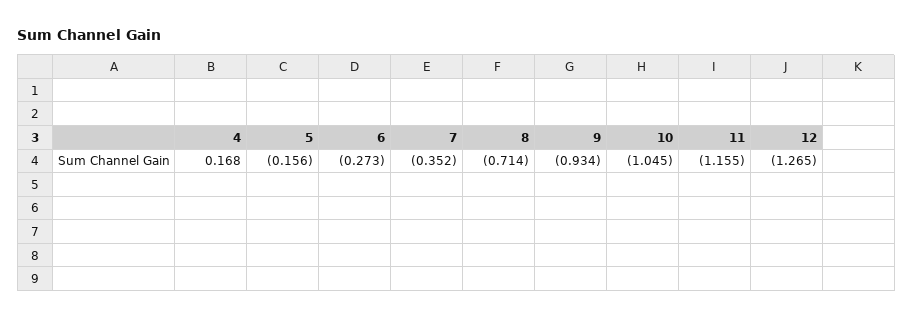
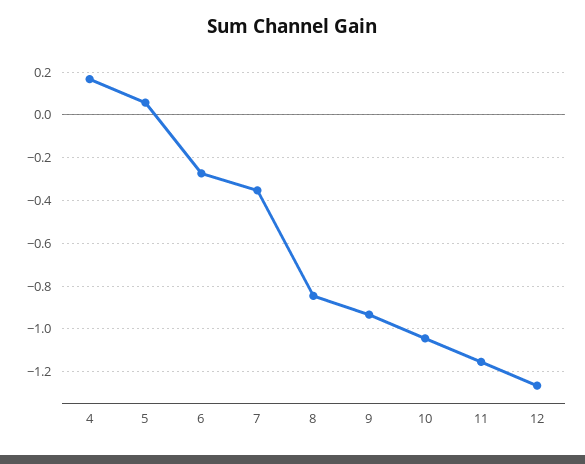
5: -0.156 -> 0.05
8: -0.714 -> -0.85

